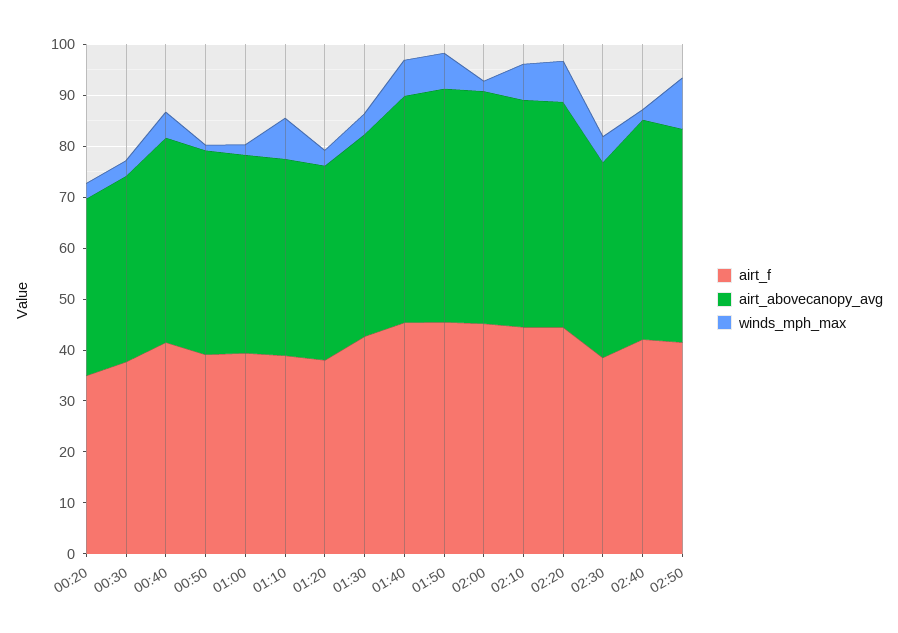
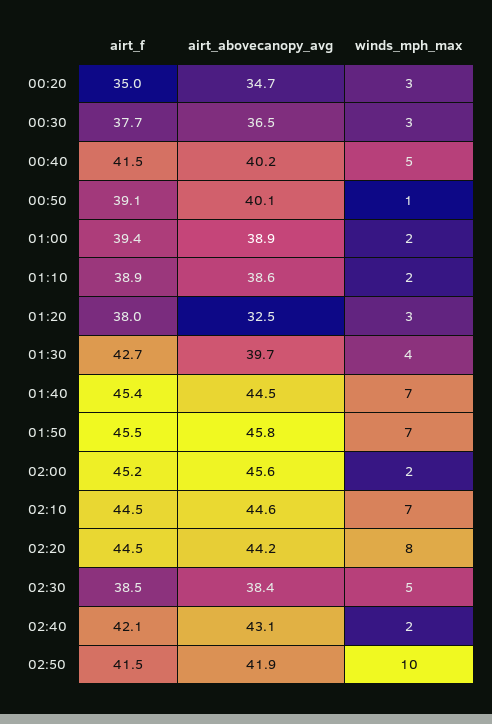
winds_mph_max, 01:10: 8 -> 2
airt_abovecanopy_avg, 01:20: 38 -> 32.5

